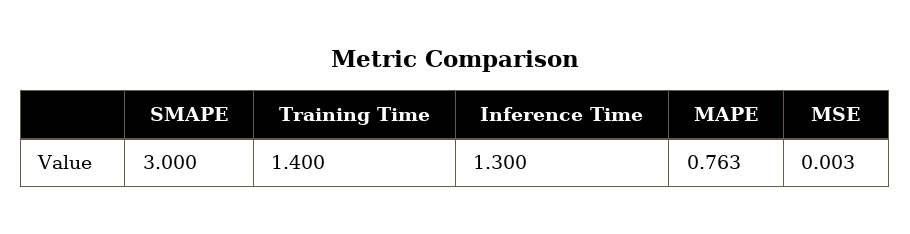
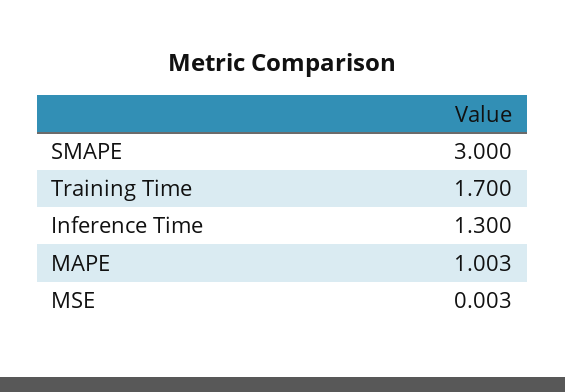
Training Time: 1.4 -> 1.7
MAPE: 0.763 -> 1.003

